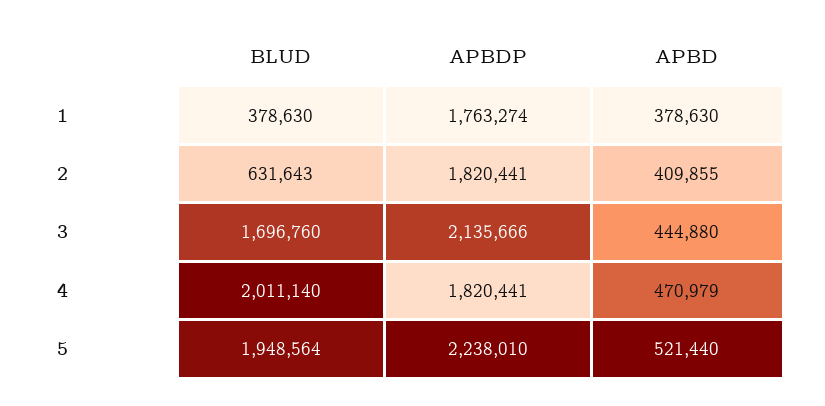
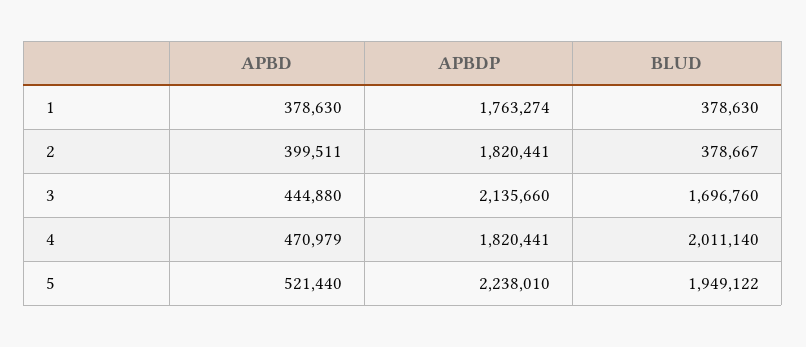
BLUD, 2: 631643 -> 378667
APBD, 2: 409855 -> 399511
APBDP, 3: 2135666 -> 2135660
BLUD, 5: 1948564 -> 1949122

